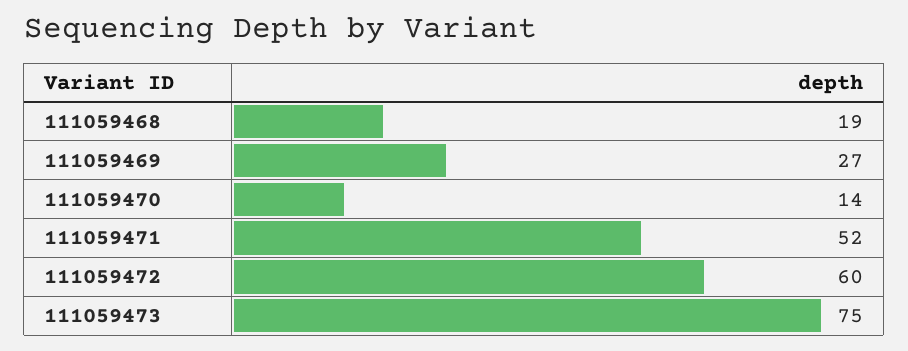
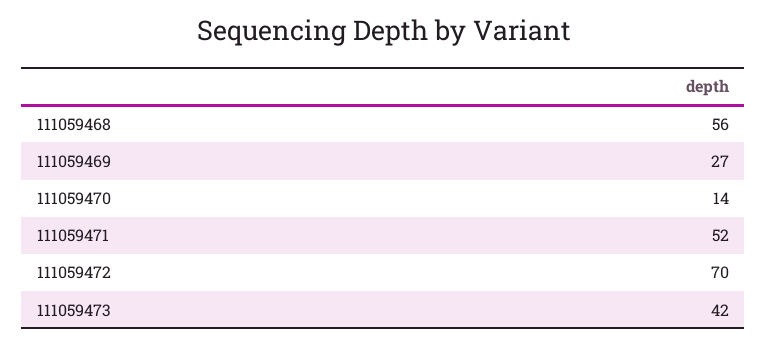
111059468: 19 -> 56
111059472: 60 -> 70
111059473: 75 -> 42

